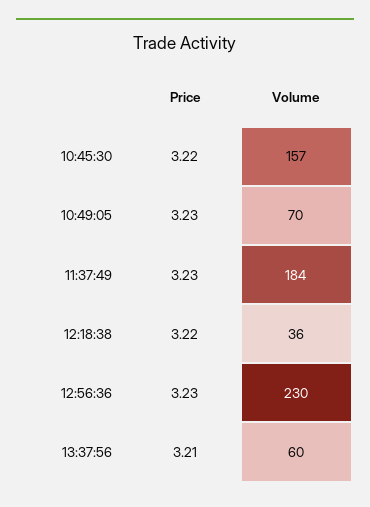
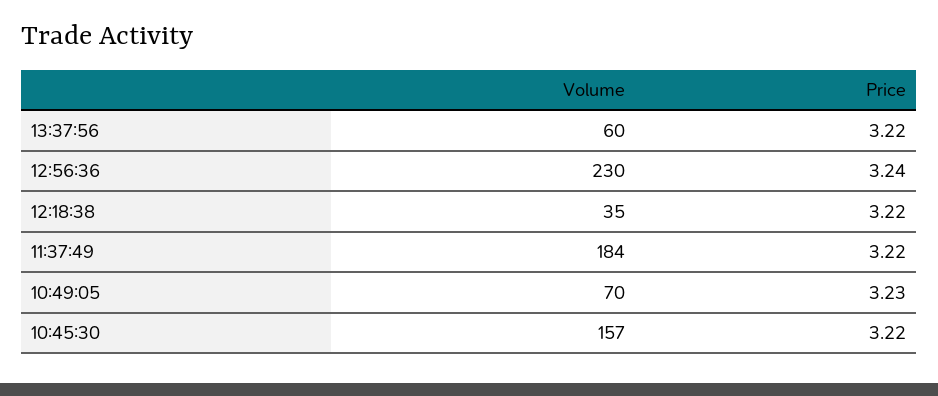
Price, 11:37:49: 3.23 -> 3.22
Volume, 12:18:38: 36 -> 35
Price, 12:56:36: 3.23 -> 3.24
Price, 13:37:56: 3.21 -> 3.22

